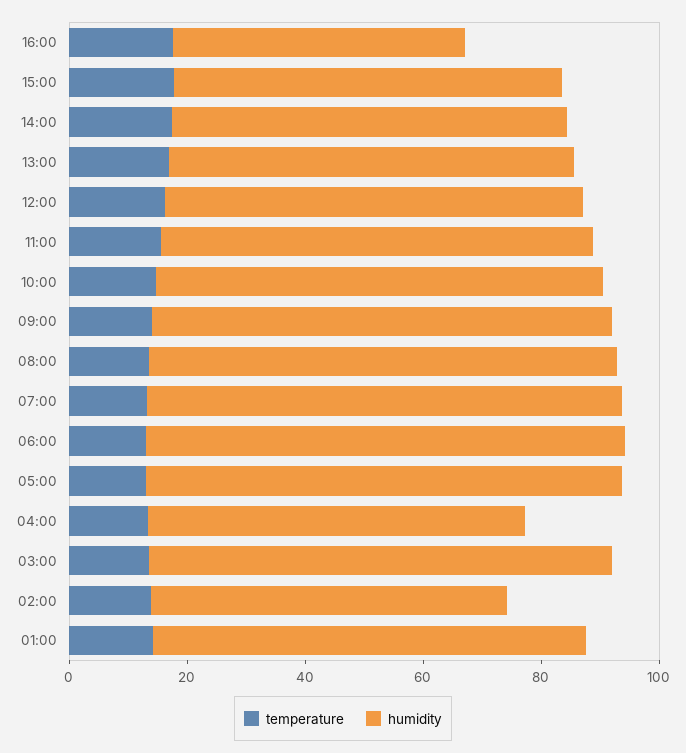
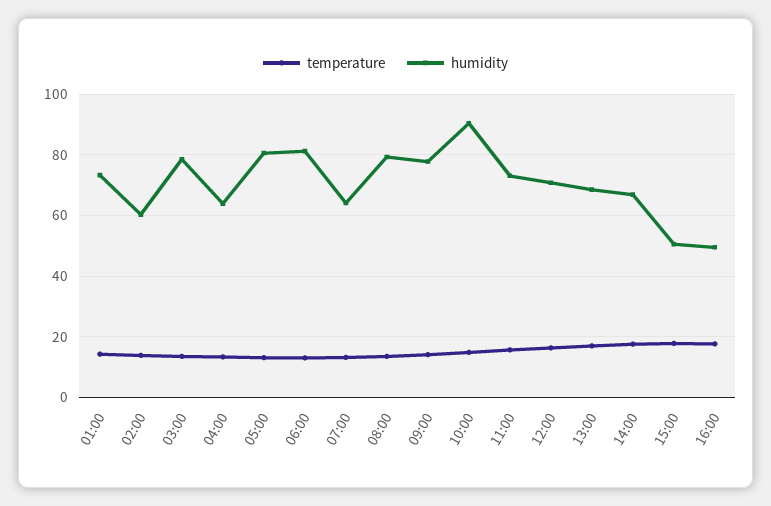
humidity, 15:00: 65 -> 50
humidity, 10:00: 75 -> 90
humidity, 07:00: 80 -> 64

